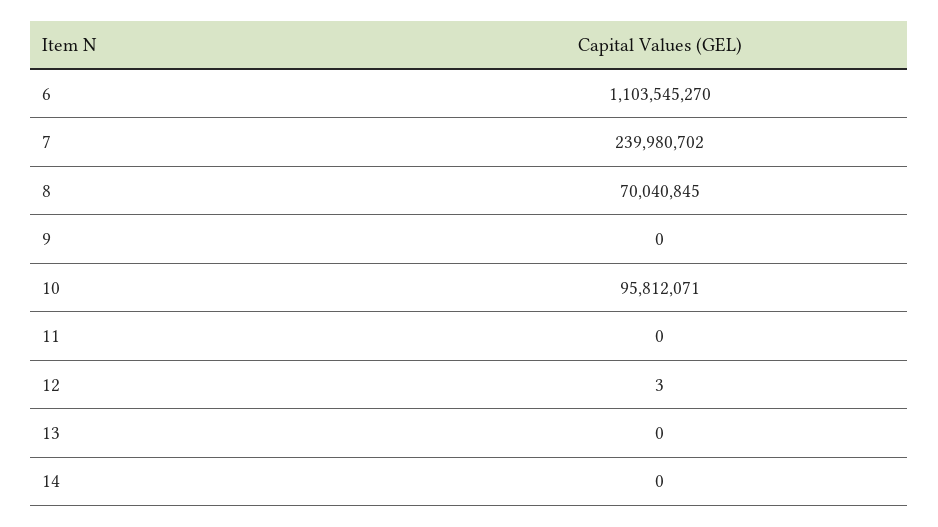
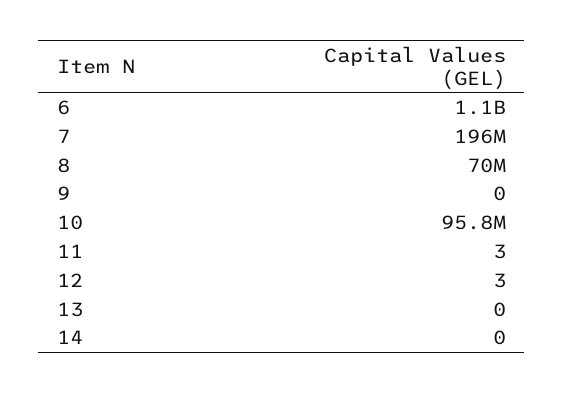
7: 239980702 -> 196000000
11: 0 -> 3

